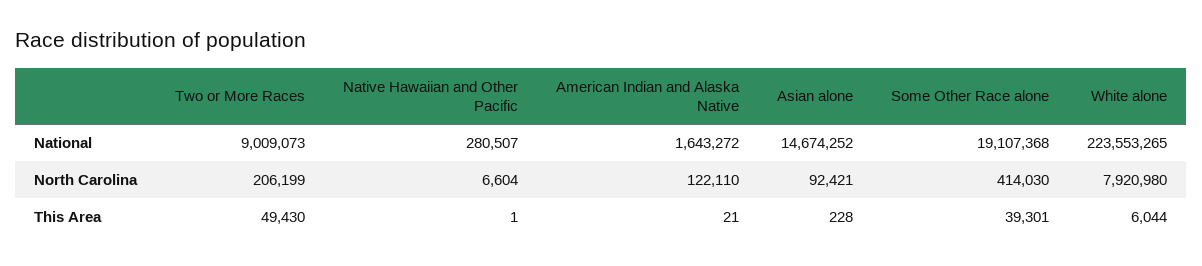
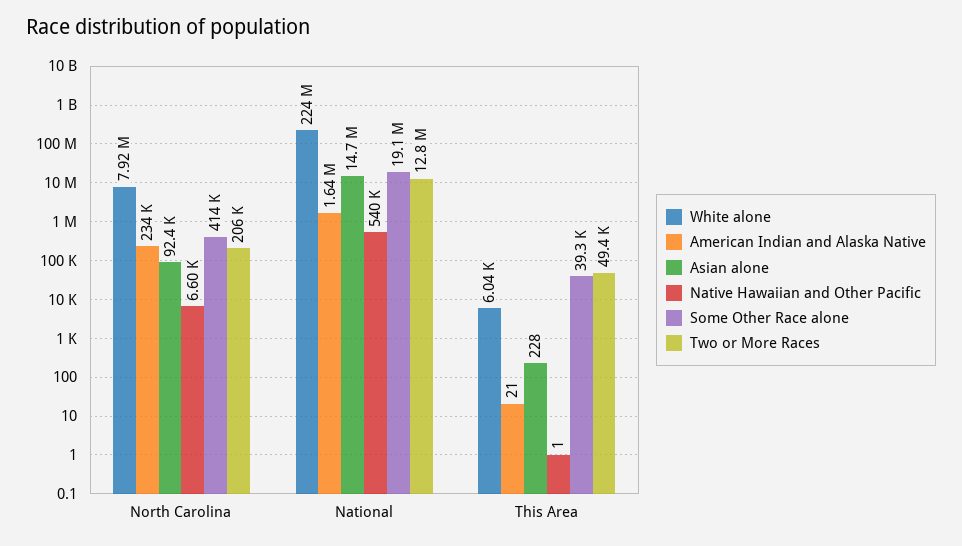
Two or More Races, National: 9009073 -> 12800000
Native Hawaiian and Other Pacific, National: 280507 -> 540000
American Indian and Alaska Native, North Carolina: 122110 -> 234000

